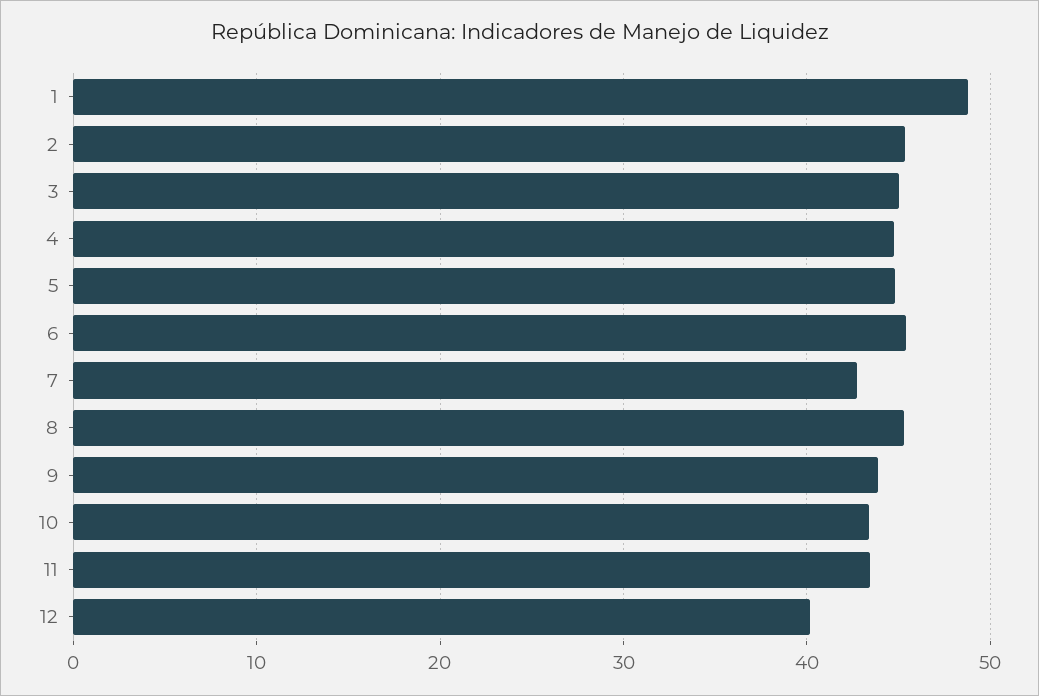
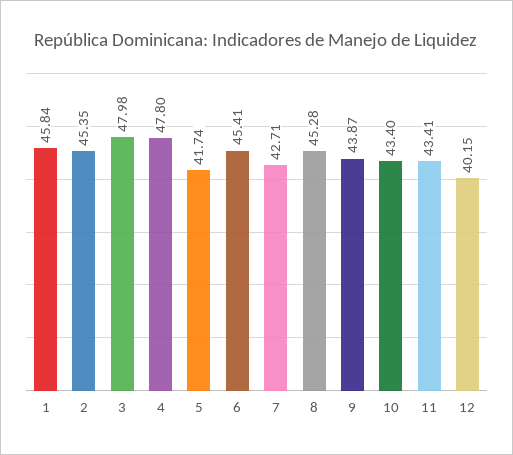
1: 49 -> 45.84
3: 45 -> 47.98
4: 45 -> 47.8
5: 45 -> 41.74

